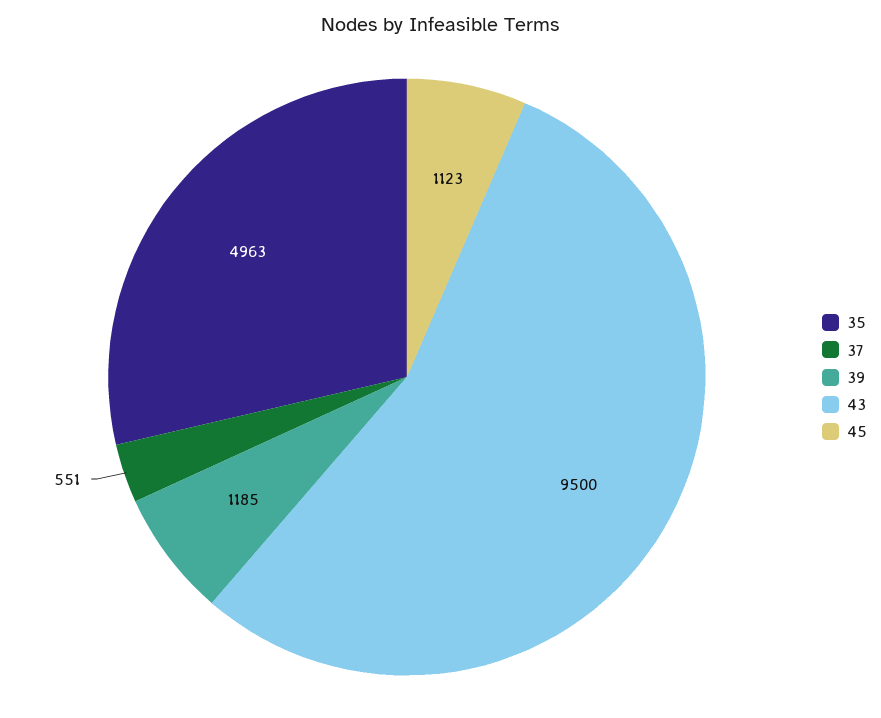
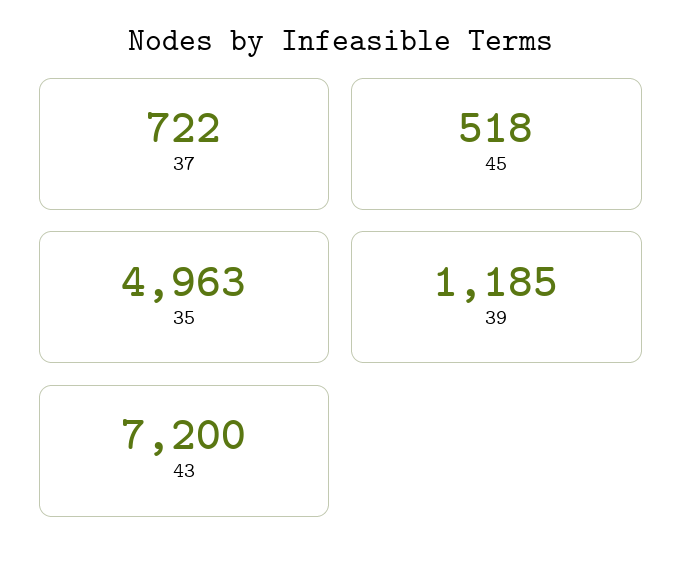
37: 551 -> 722
43: 9500 -> 7200
45: 1123 -> 518

